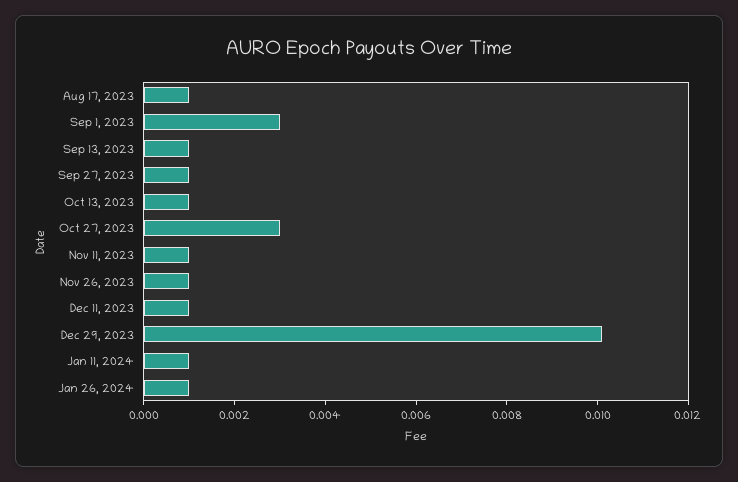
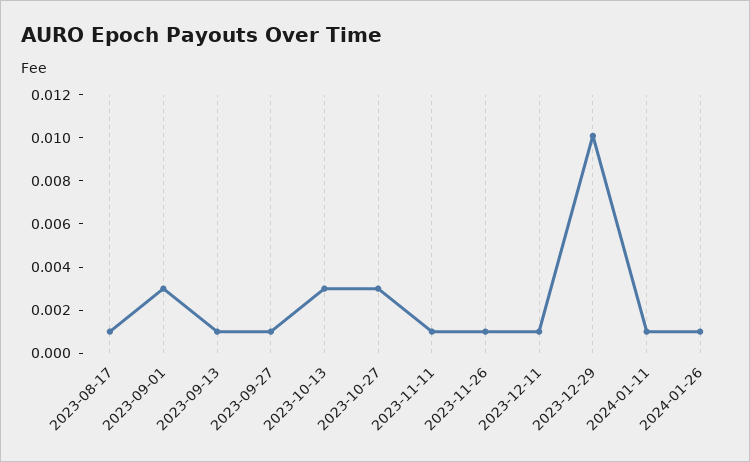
Oct 13, 2023: 0.001 -> 0.003

